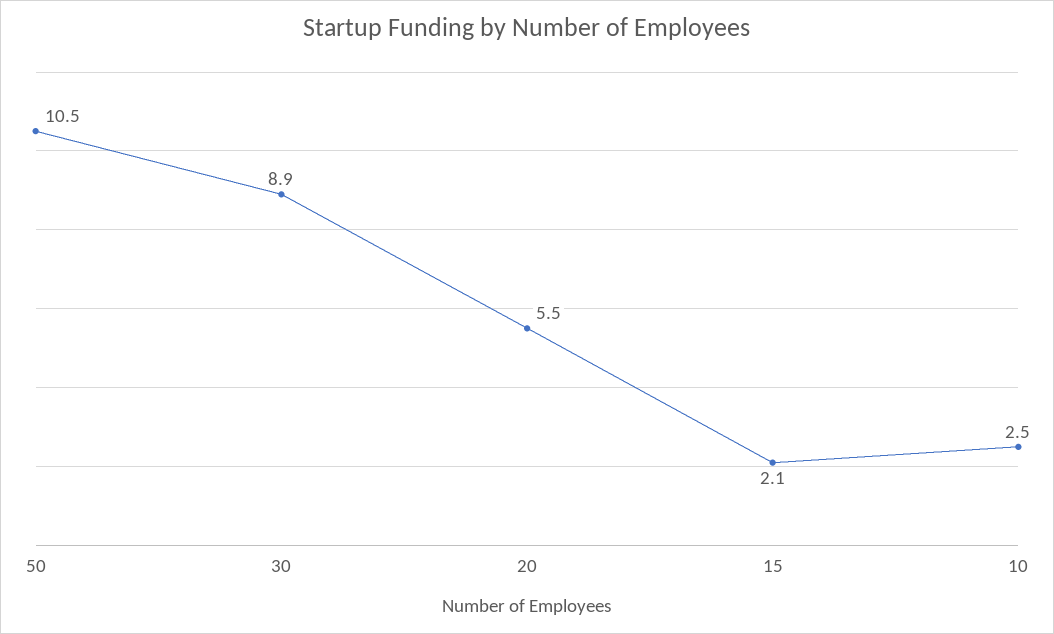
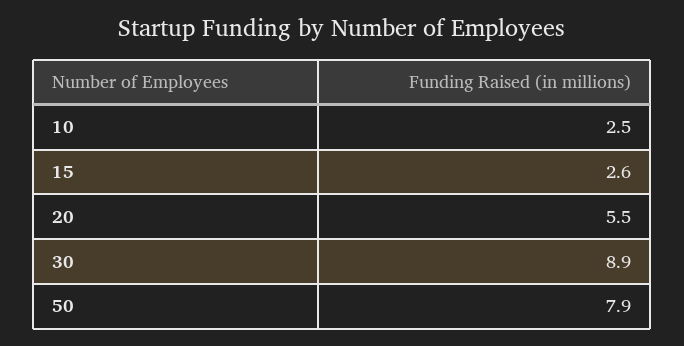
50: 10.5 -> 7.9
15: 2.1 -> 2.6

